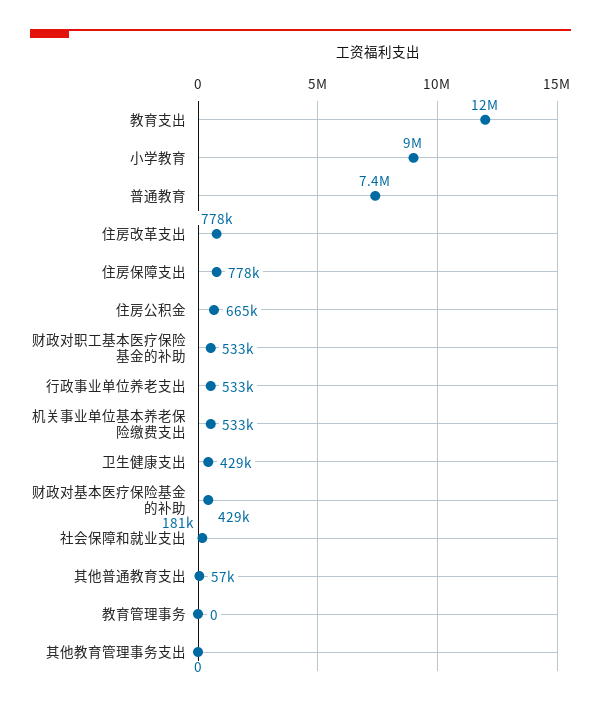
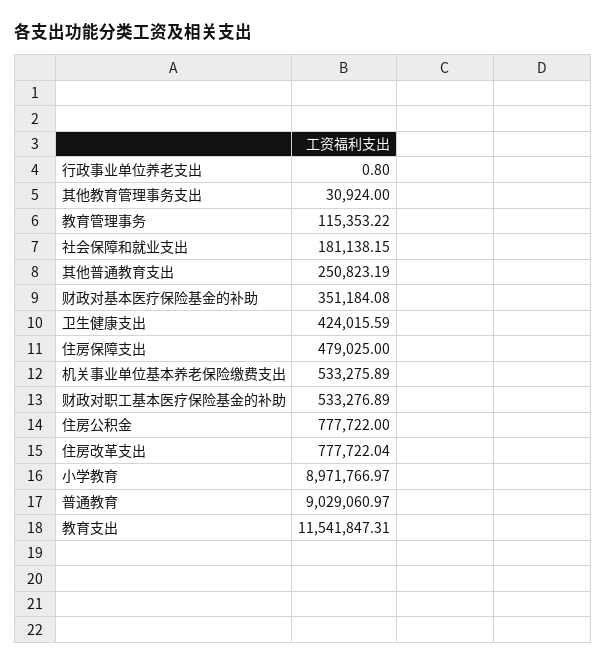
普通教育: 7400000 -> 9029060.97
住房保障支出: 778000 -> 479025
住房公积金: 665000 -> 777722
行政事业单位养老支出: 533000 -> 0.8
卫生健康支出: 429000 -> 424015.59
财政对基本医疗保险基金的补助: 429000 -> 351184.08
其他普通教育支出: 57000 -> 250823.19
教育管理事务: 0 -> 115353.22
其他教育管理事务支出: 0 -> 30924

